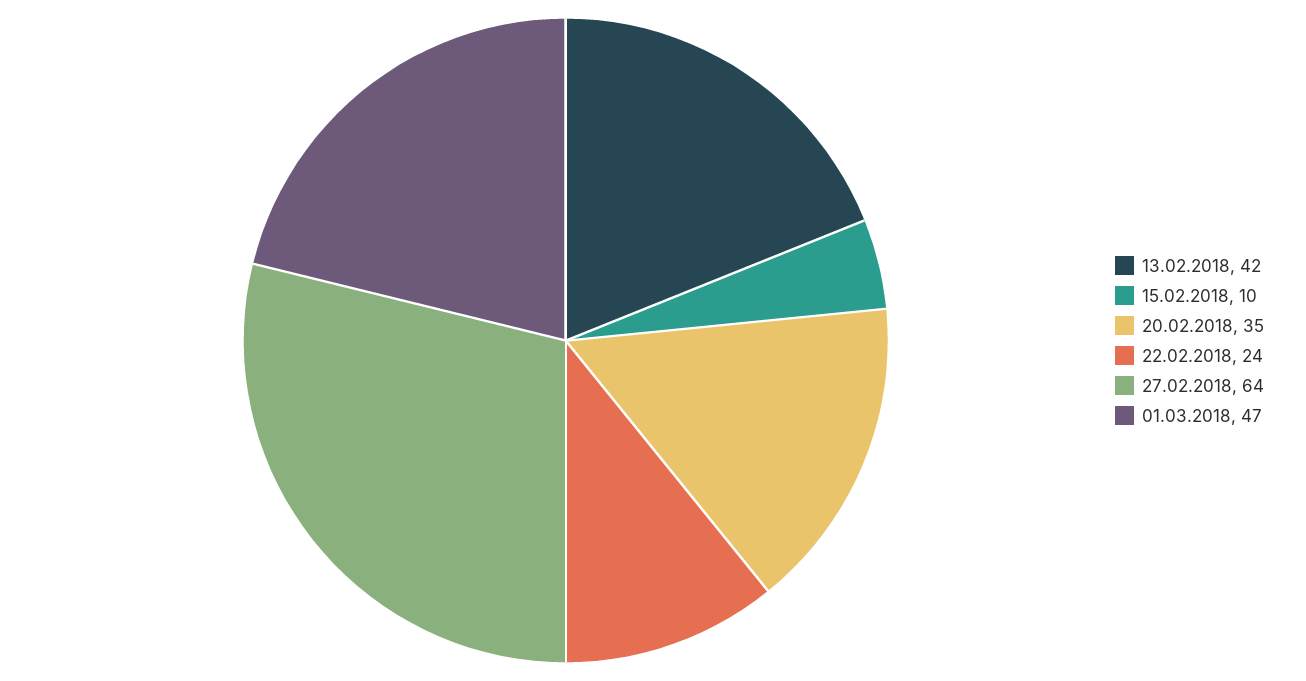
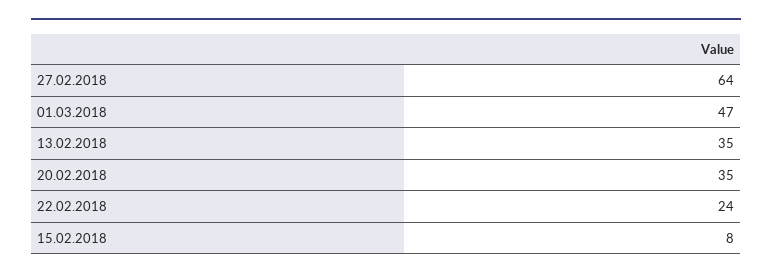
13.02.2018: 42 -> 35
15.02.2018: 10 -> 8

